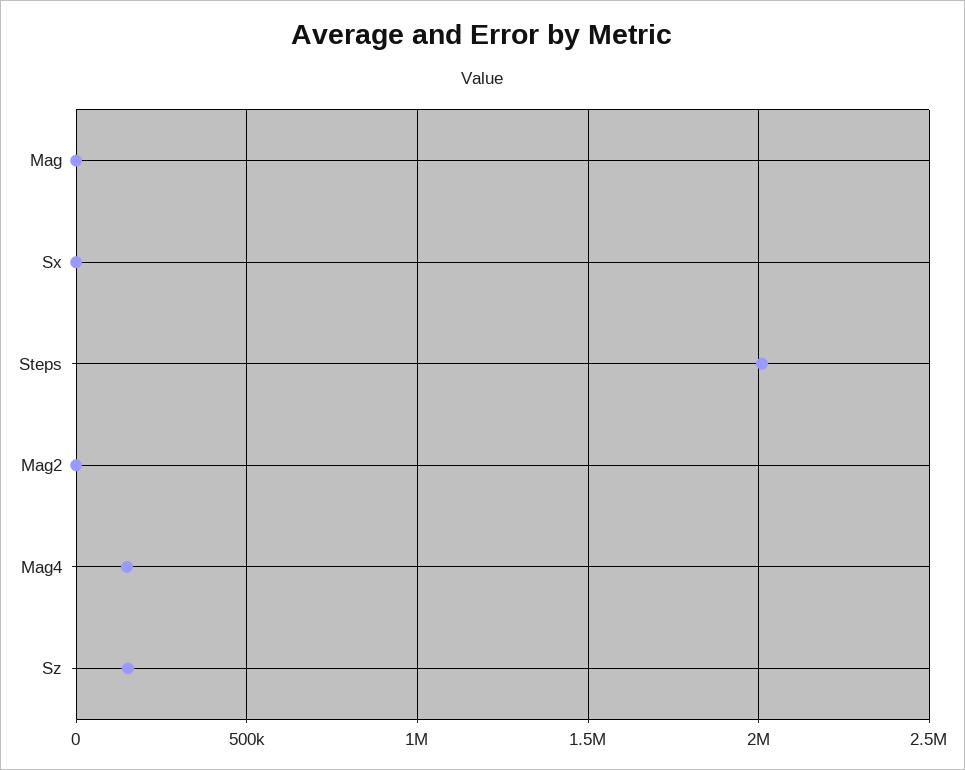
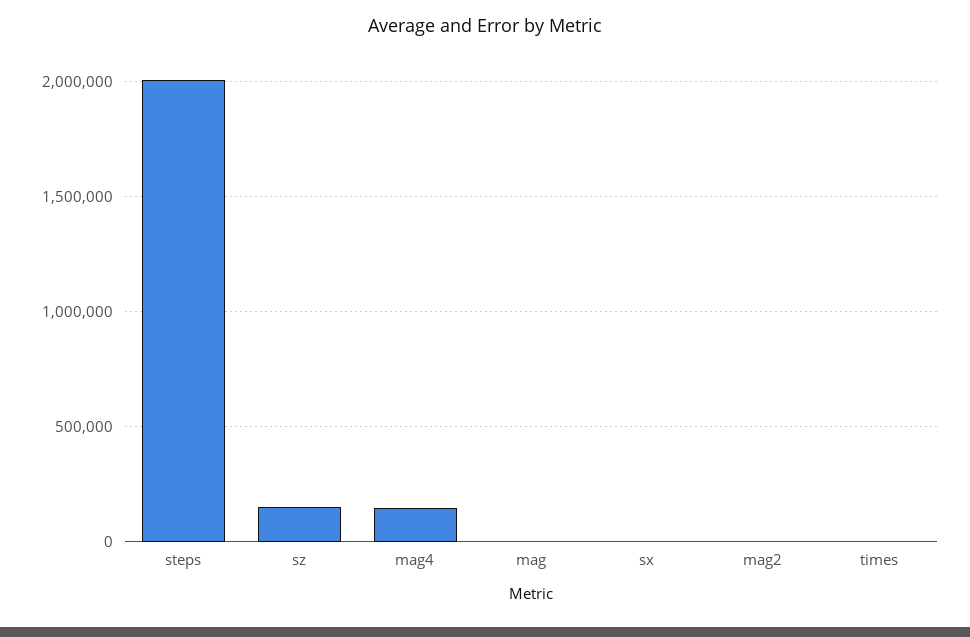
times: none -> 0

